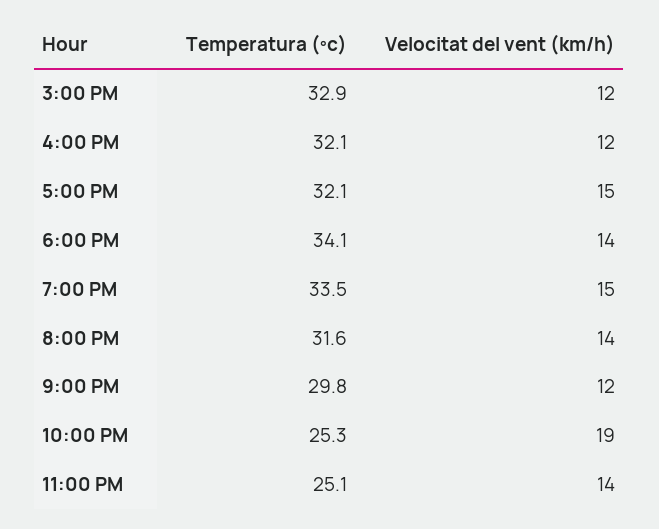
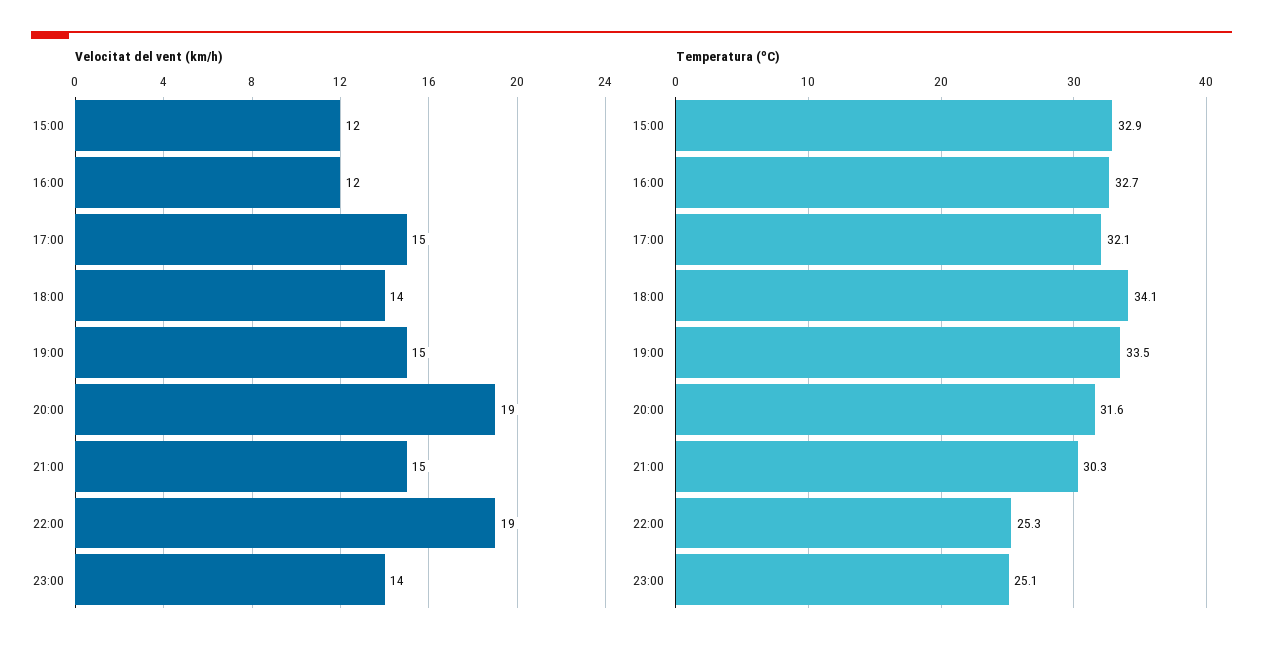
Temperatura (ºc), 4:00 PM: 32.1 -> 32.7
Velocitat del vent (km/h), 8:00 PM: 14 -> 19
Temperatura (ºc), 9:00 PM: 29.8 -> 30.3
Velocitat del vent (km/h), 9:00 PM: 12 -> 15

